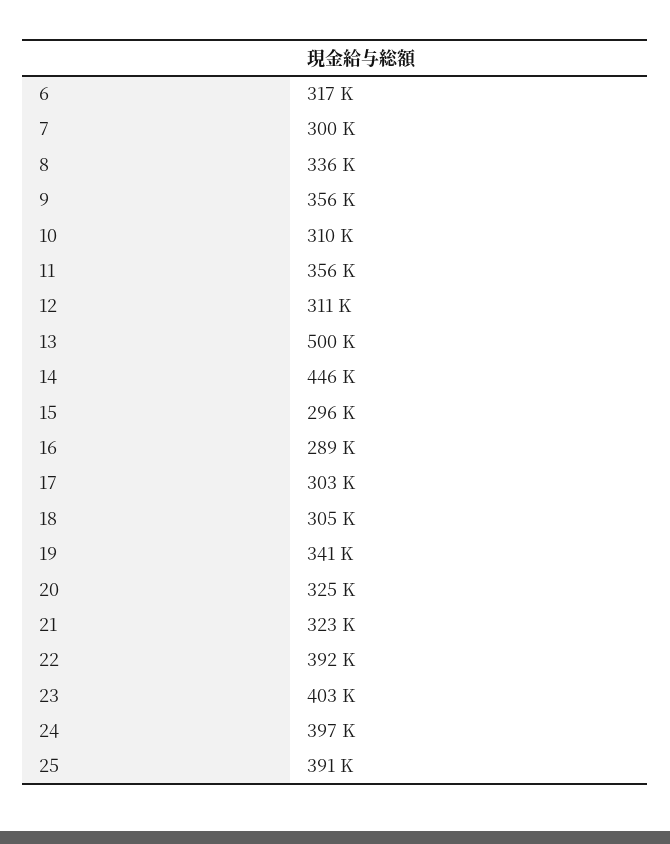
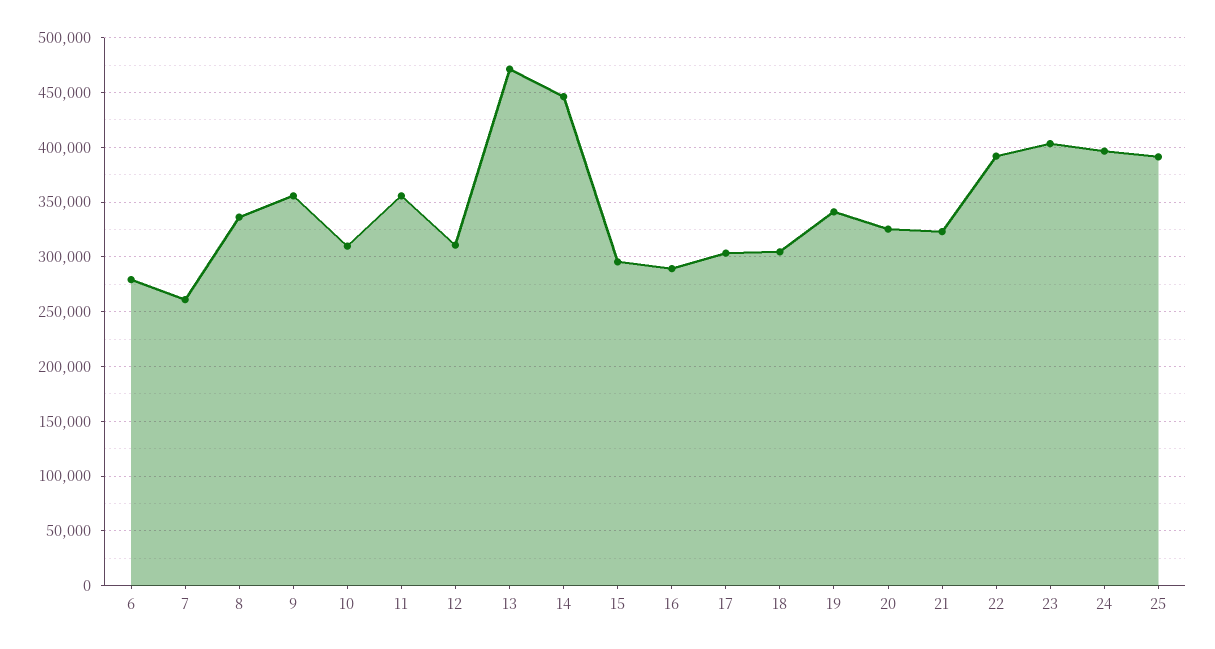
6: 317000 -> 280000
7: 300000 -> 260000
13: 500000 -> 470000

